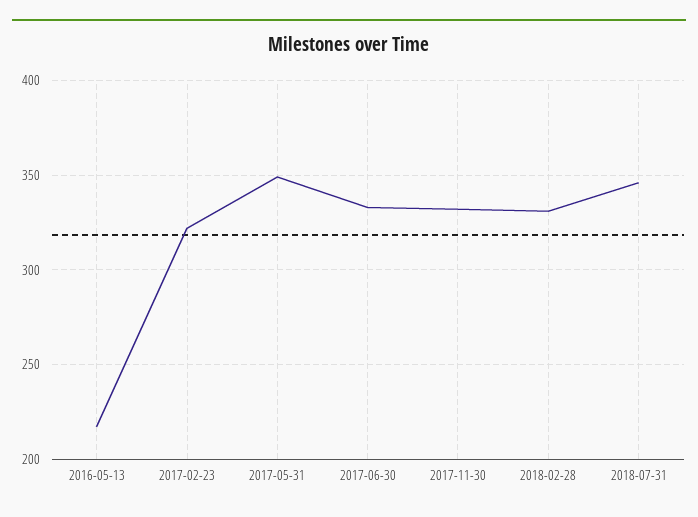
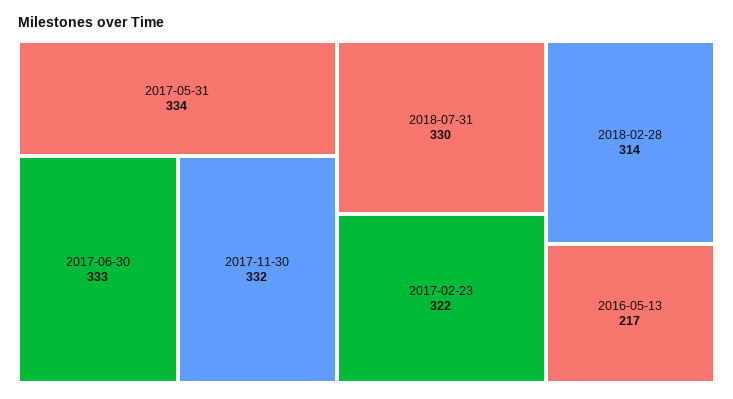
2017-05-31: 350 -> 334
2018-02-28: 330 -> 314
2018-07-31: 345 -> 330

